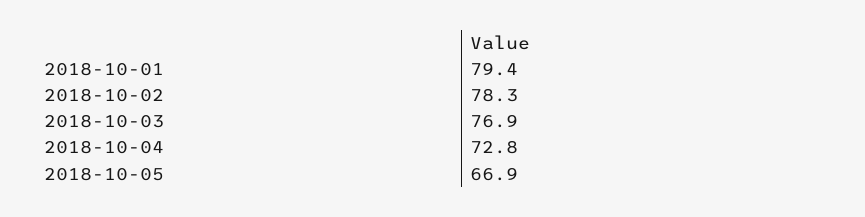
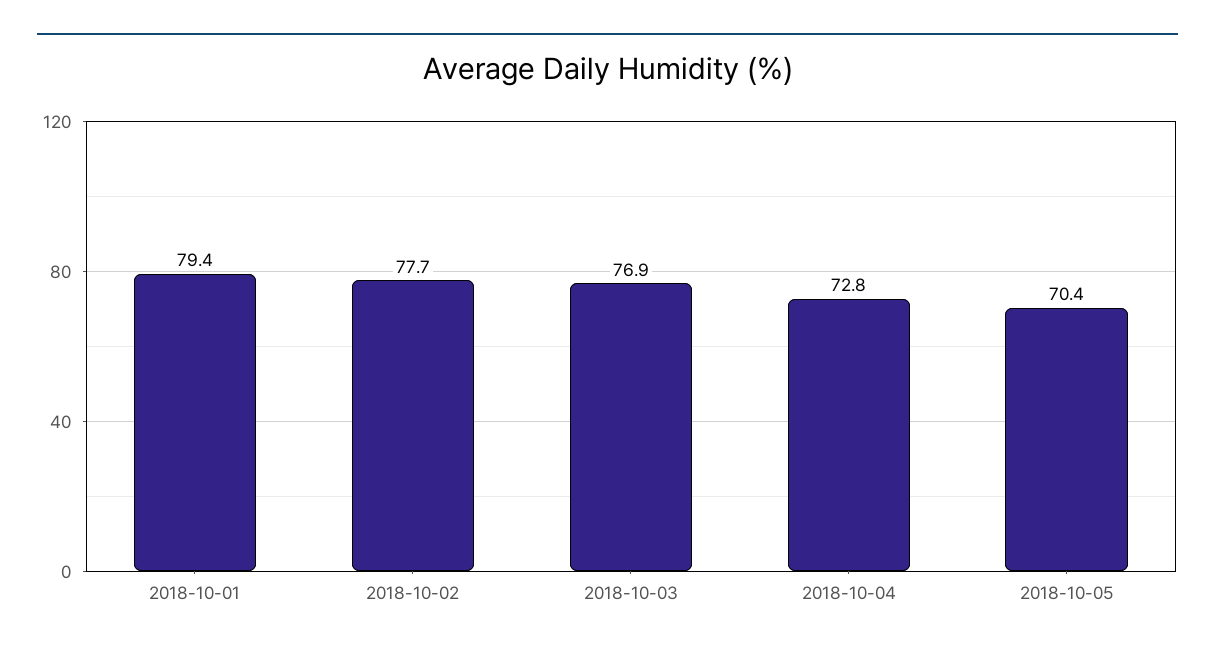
2018-10-02: 78.3 -> 77.7
2018-10-05: 66.9 -> 70.4

